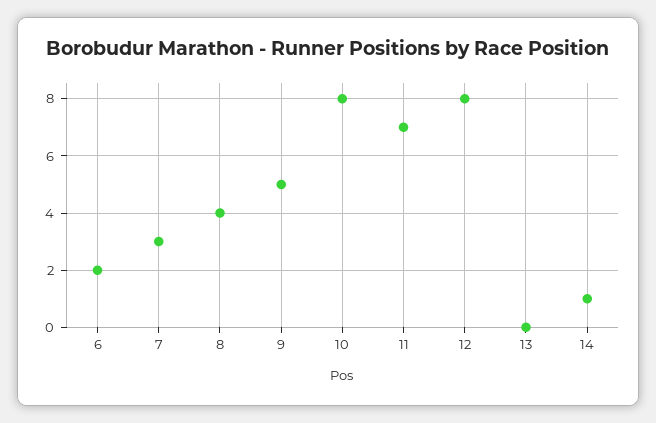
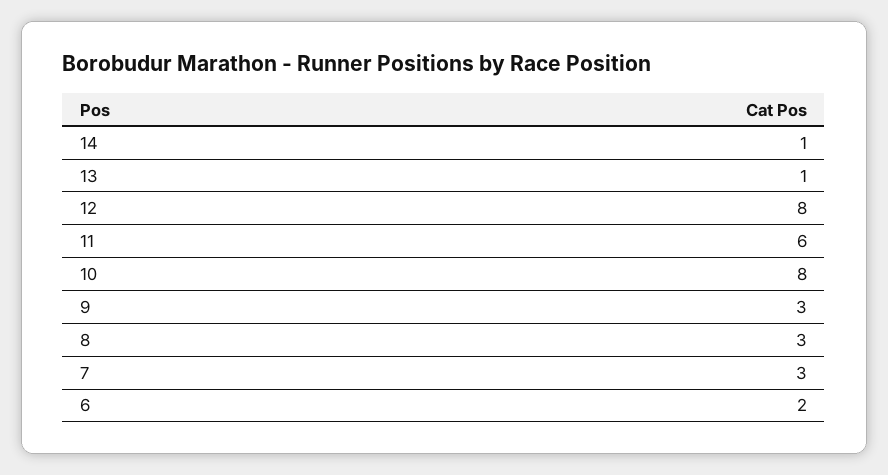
8: 4 -> 3
9: 5 -> 3
11: 7 -> 6
13: 0 -> 1

